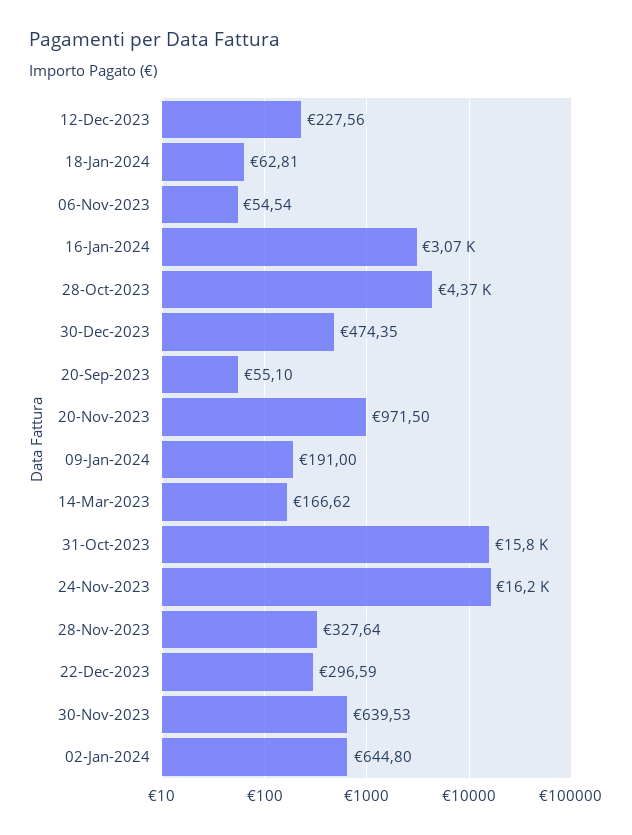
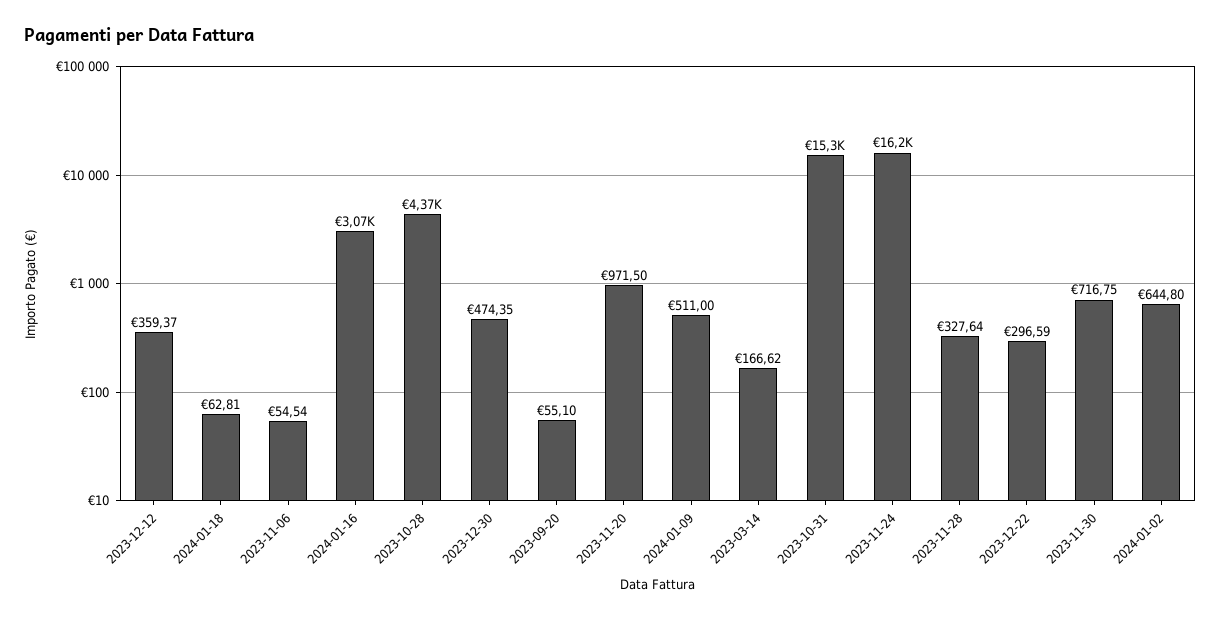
12-Dec-2023: 227.56 -> 359.37
09-Jan-2024: 191 -> 511
31-Oct-2023: 15800 -> 15300
30-Nov-2023: 639.53 -> 716.75

